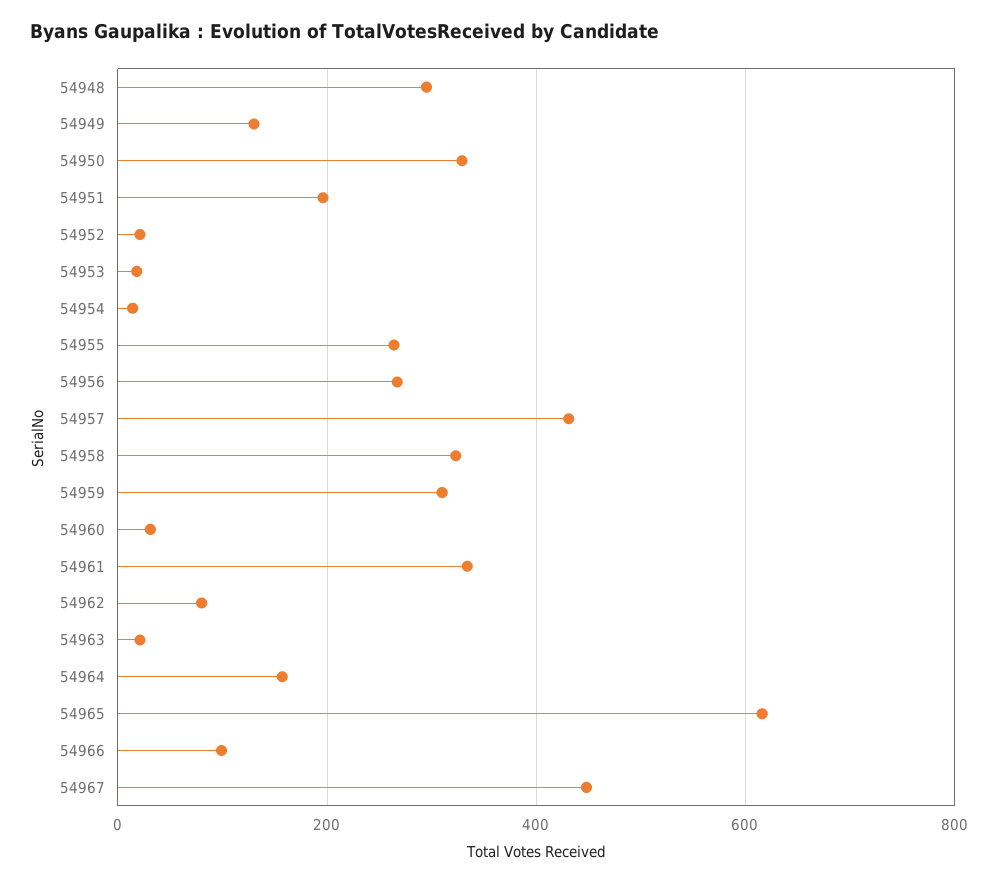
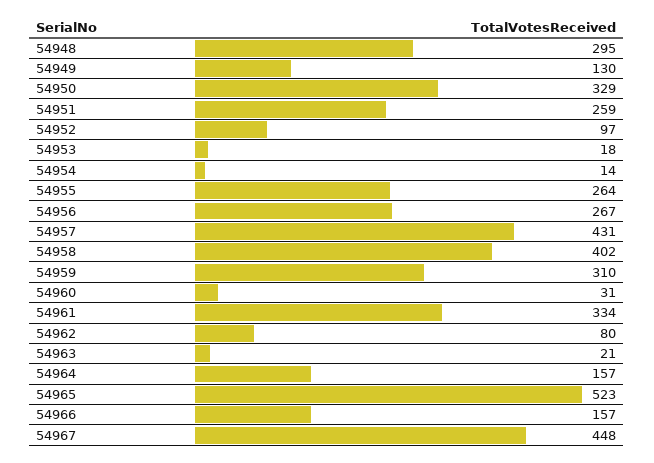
54951: 200 -> 259
54952: 20 -> 97
54958: 320 -> 402
54965: 620 -> 523
54966: 100 -> 157

